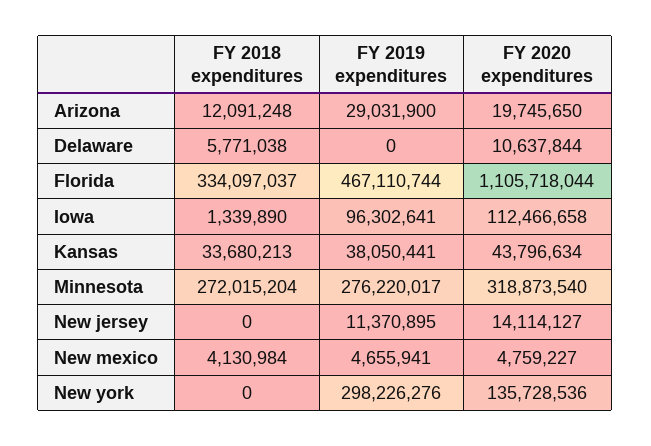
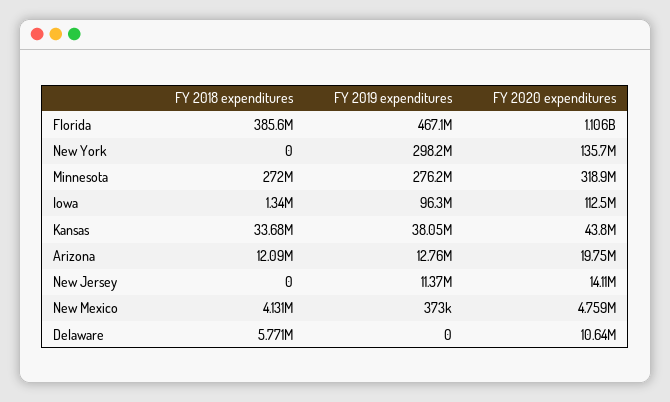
FY 2019 expenditures, Arizona: 29031900 -> 12760000
FY 2018 expenditures, Florida: 334097037 -> 385600000
FY 2019 expenditures, New mexico: 4655941 -> 373000

